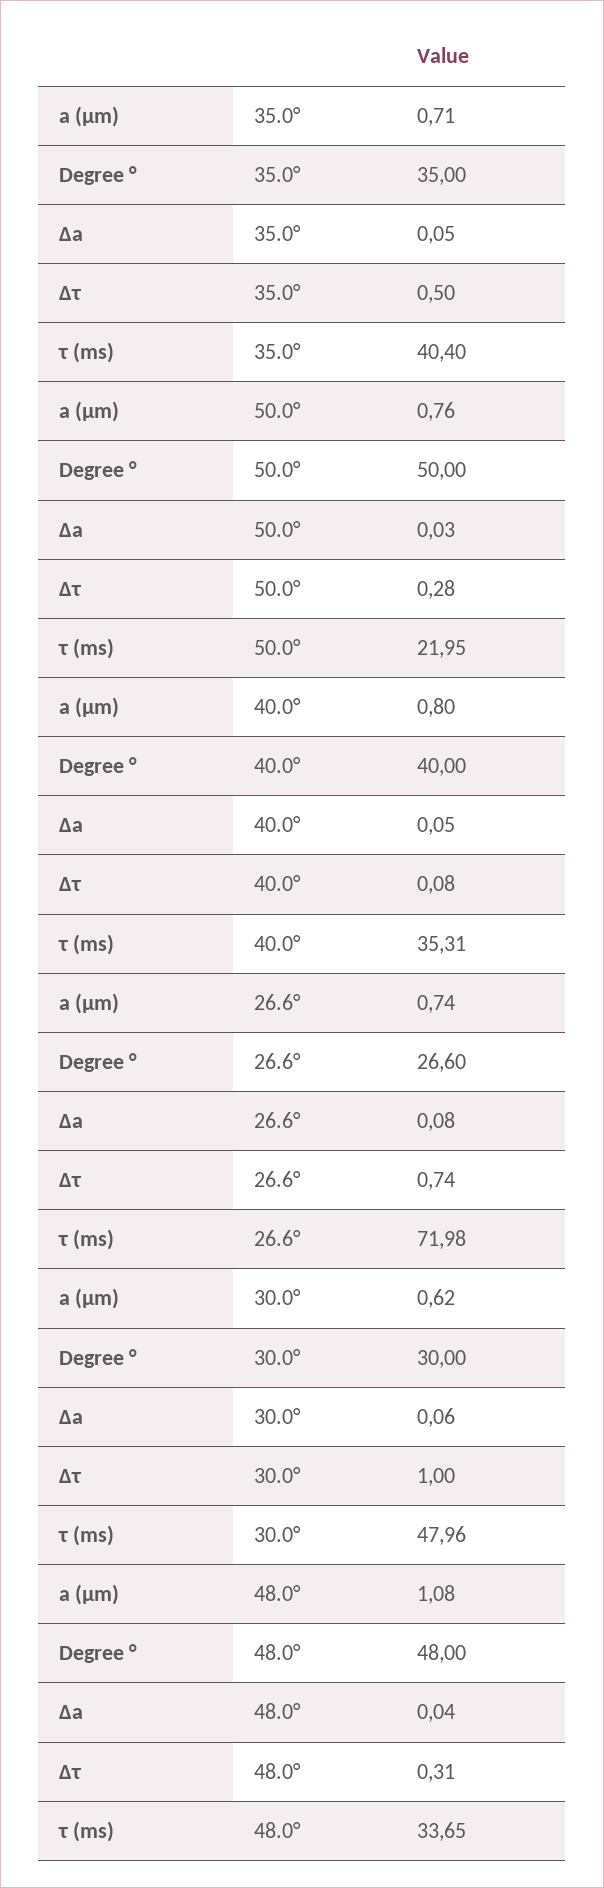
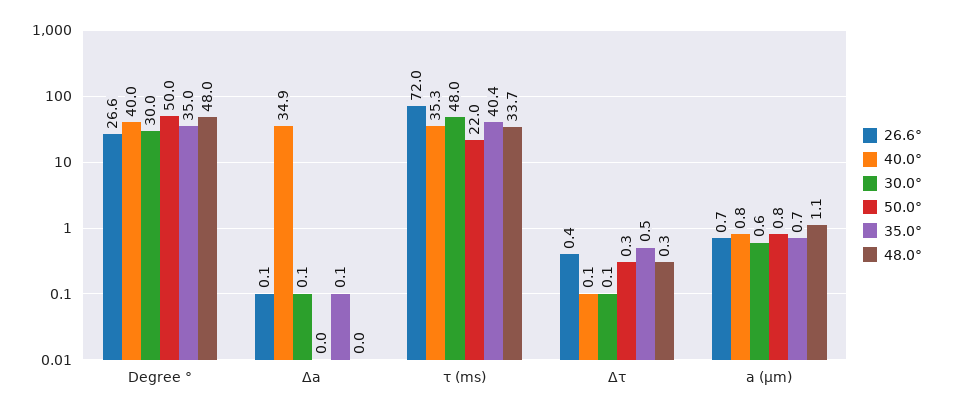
40.0°, Δa: 0.05 -> 34.9
26.6°, Δτ: 0.74 -> 0.4
30.0°, Δτ: 1 -> 0.1

